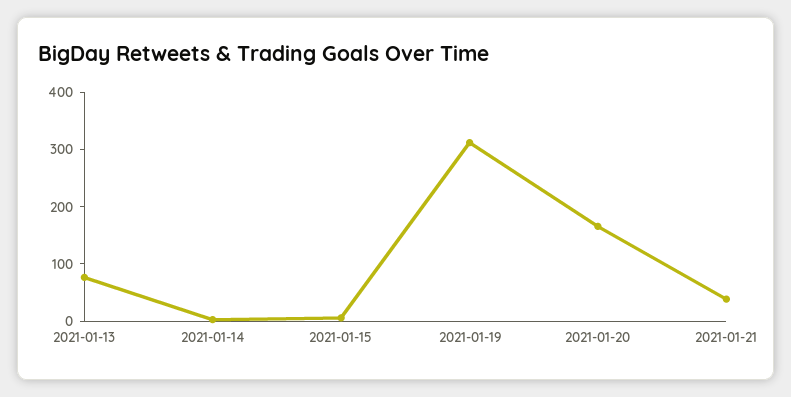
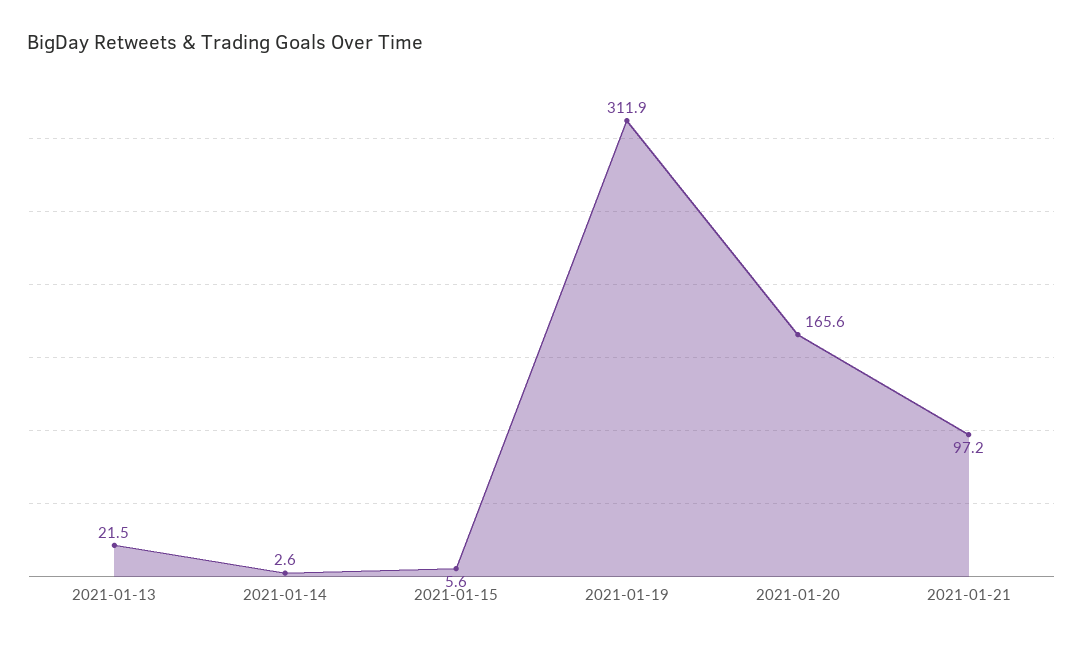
2021-01-13: 80 -> 21.5
2021-01-21: 40 -> 97.2

